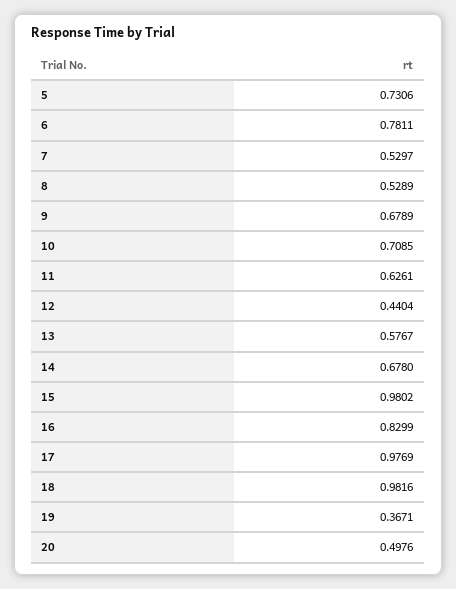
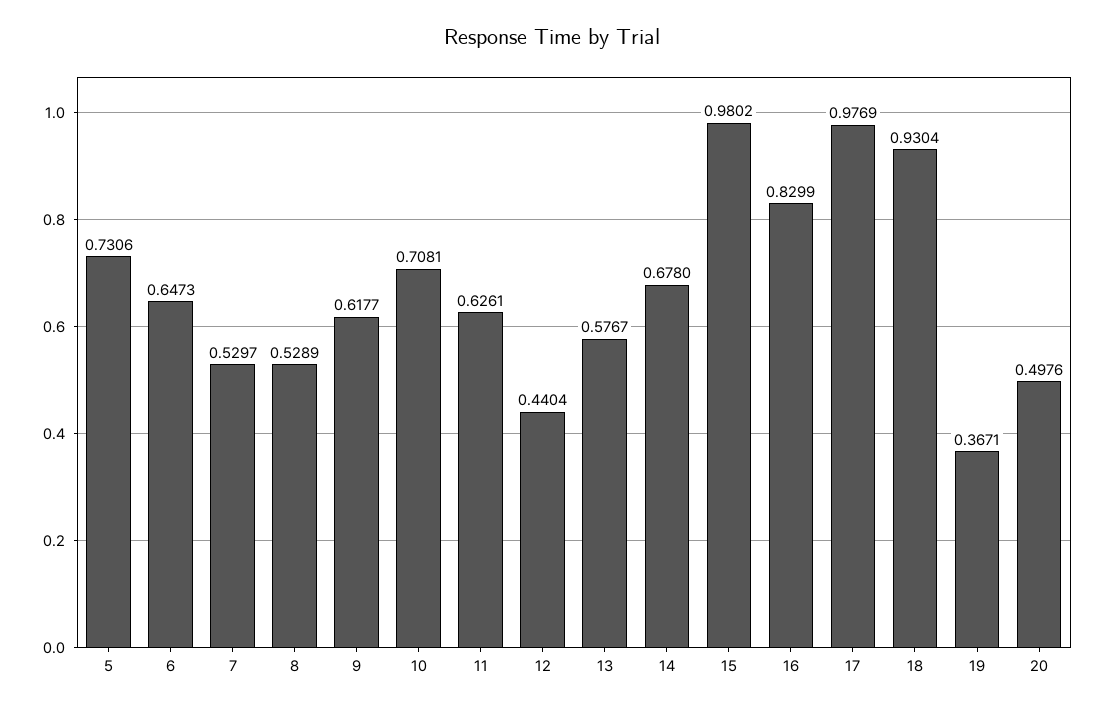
6: 0.7811 -> 0.6473
9: 0.6789 -> 0.6177
10: 0.7085 -> 0.7081
18: 0.9816 -> 0.9304

